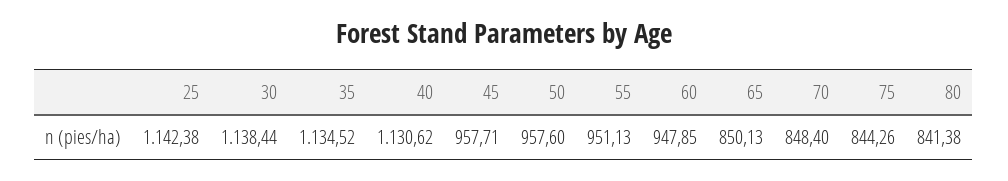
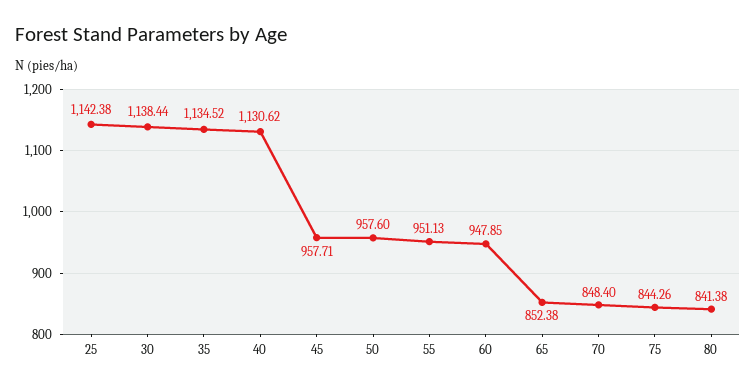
65: 850.13 -> 852.38

